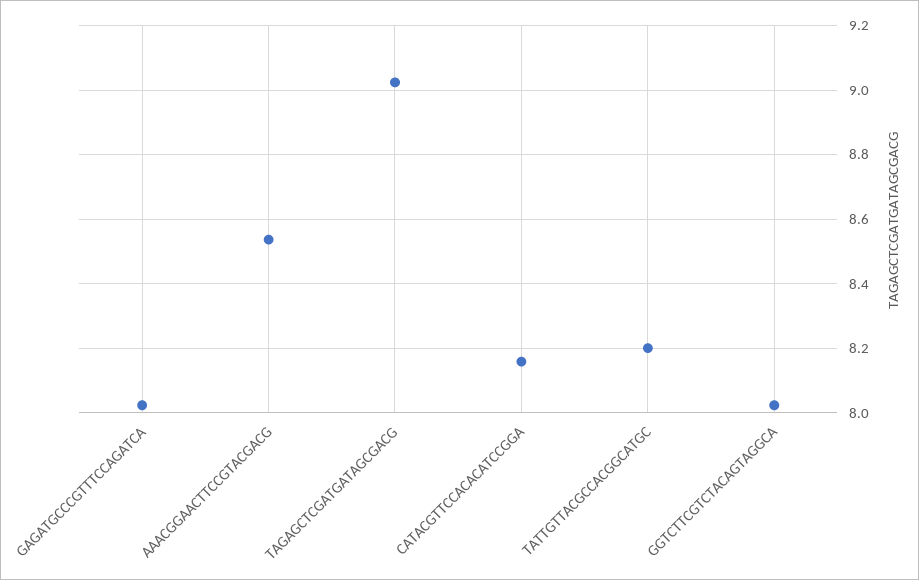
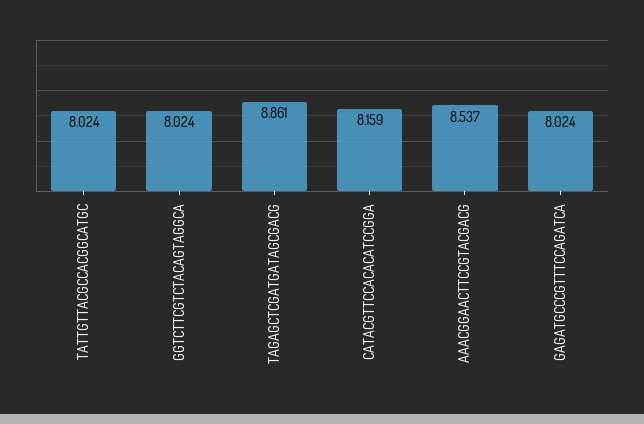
TAGAGCTCGATGATAGCGACG: 9.02 -> 8.861
TATTGTTACGCCACGGCATGC: 8.2 -> 8.024

